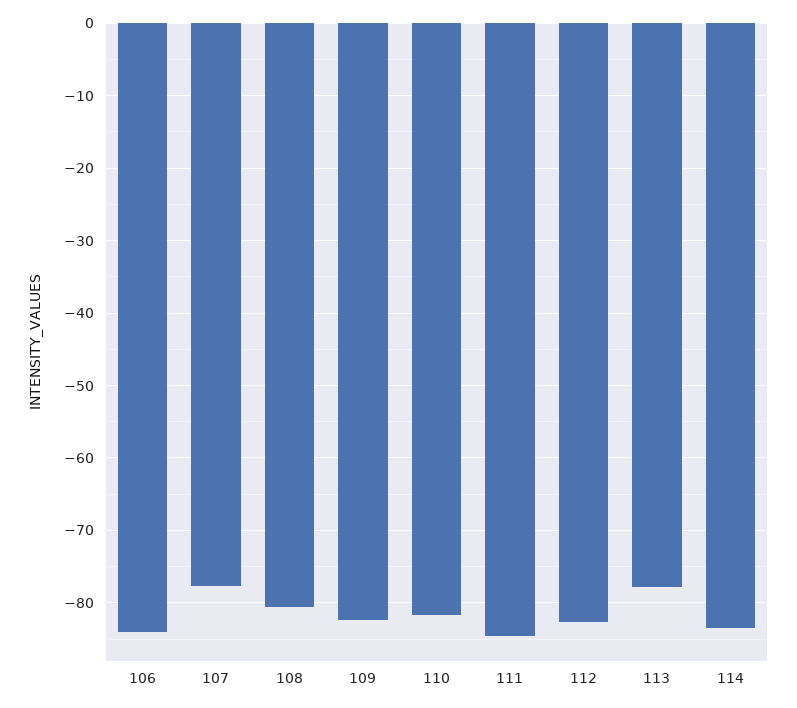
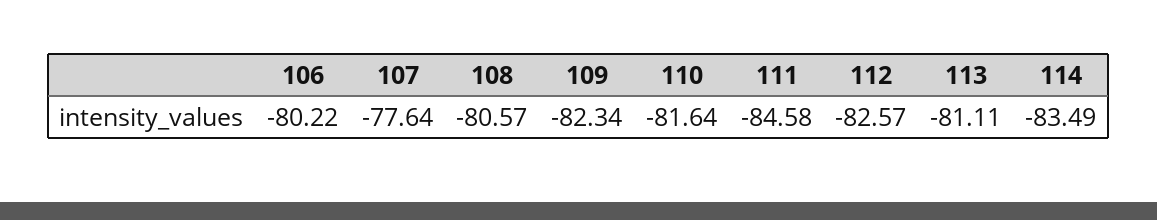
106: -84 -> -80.22
113: -78 -> -81.11

